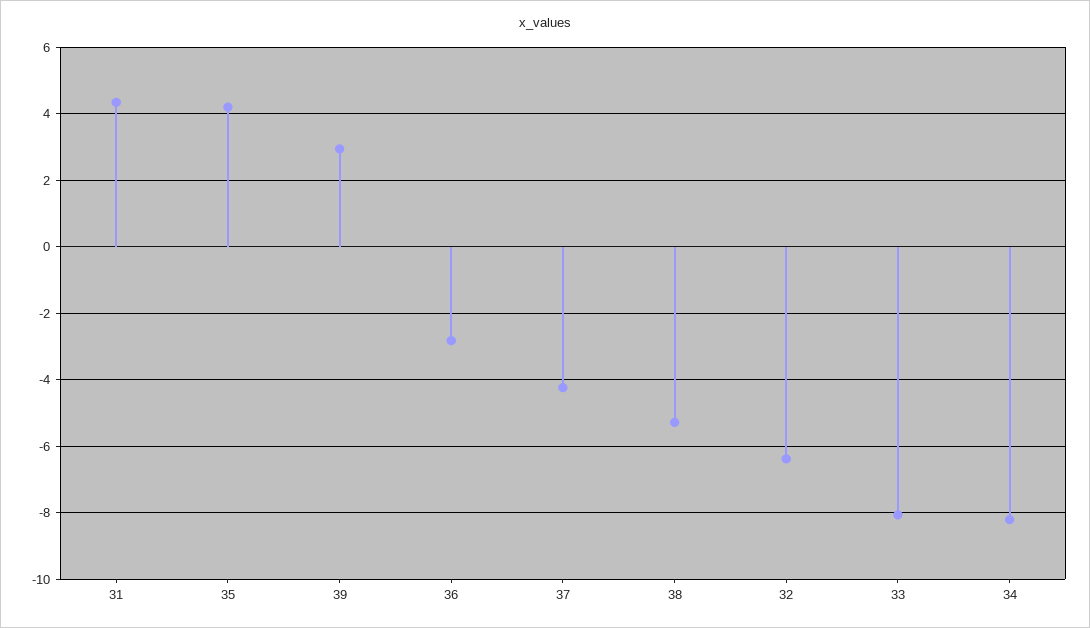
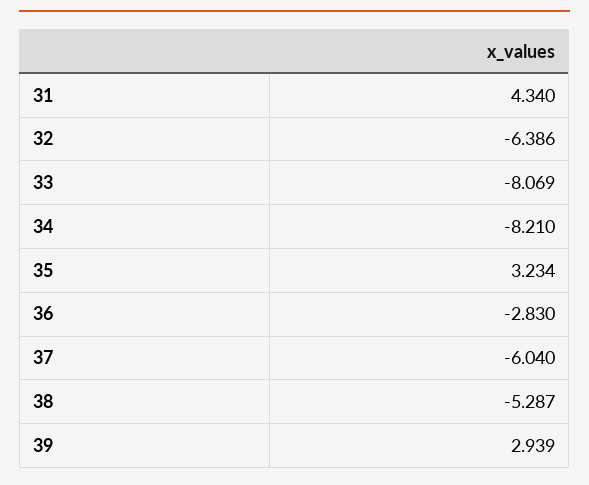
35: 4.2 -> 3.234
37: -4.2 -> -6.04

